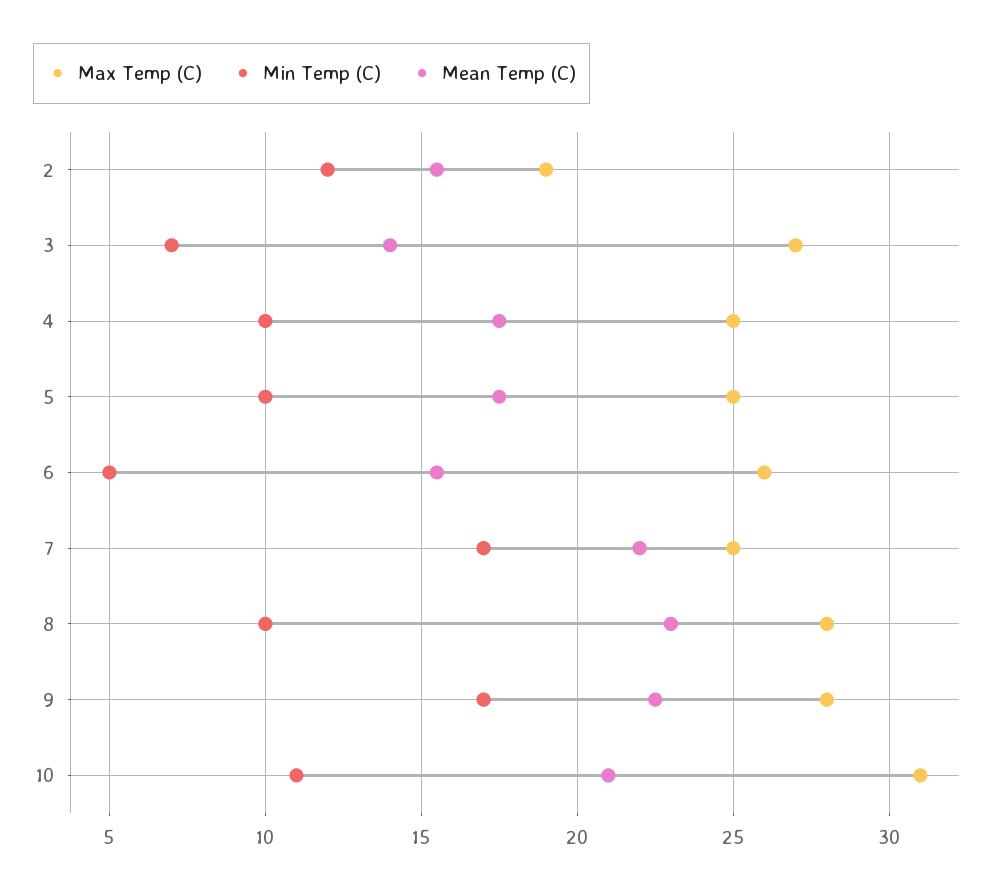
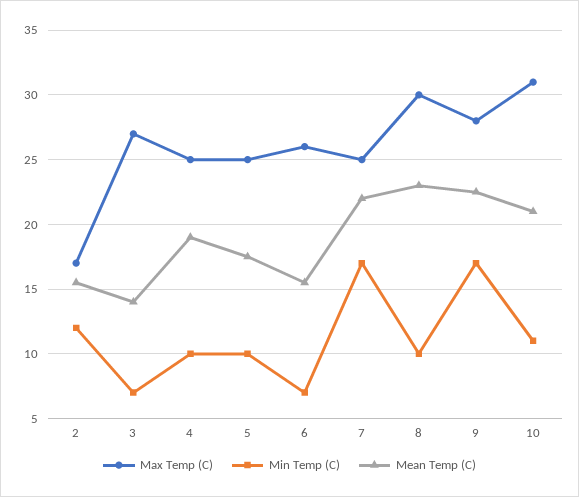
Max Temp (C), 2: 19 -> 17
Mean Temp (C), 4: 17.5 -> 19
Min Temp (C), 6: 5 -> 7
Max Temp (C), 8: 28 -> 30

